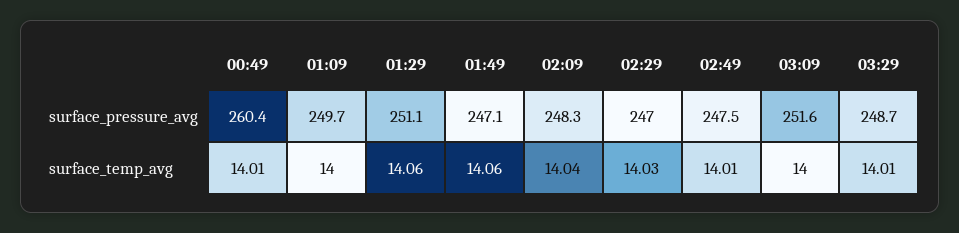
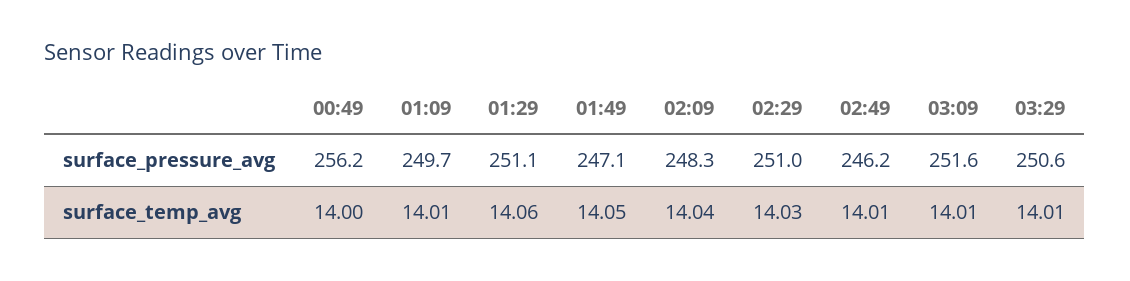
00:49, surface_pressure_avg: 260.4 -> 256.2
02:29, surface_pressure_avg: 247 -> 251
02:49, surface_pressure_avg: 247.5 -> 246.2
03:29, surface_pressure_avg: 248.7 -> 250.6
00:49, surface_temp_avg: 14.01 -> 14
01:09, surface_temp_avg: 14 -> 14.01
01:49, surface_temp_avg: 14.06 -> 14.05
03:09, surface_temp_avg: 14 -> 14.01

